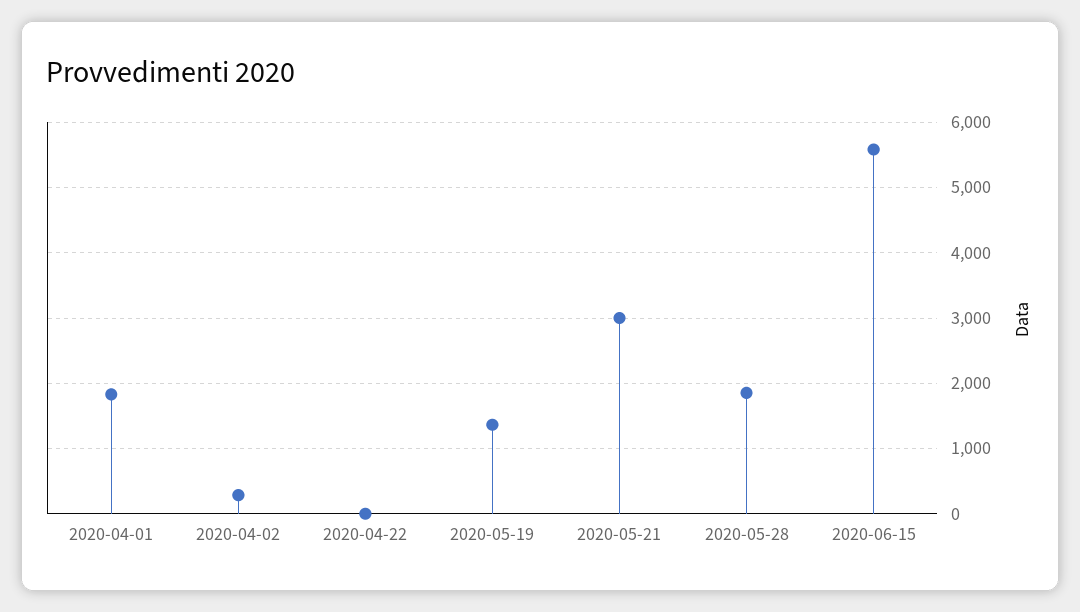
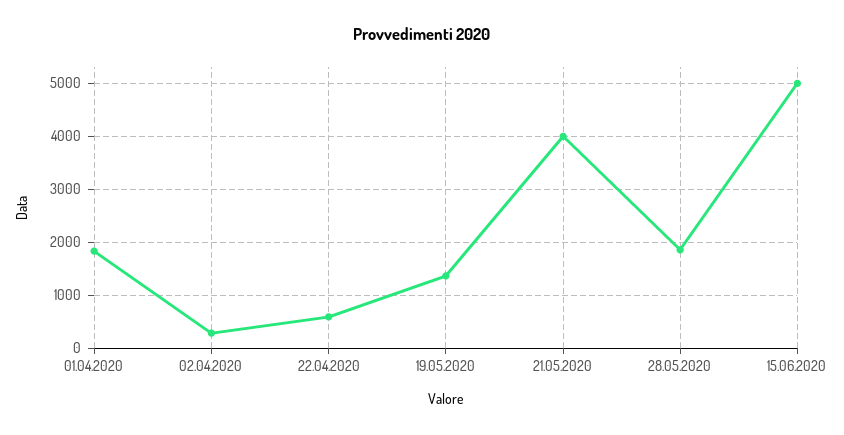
2020-04-22: 0 -> 600
2020-05-21: 3000 -> 4000
2020-06-15: 5600 -> 5000

